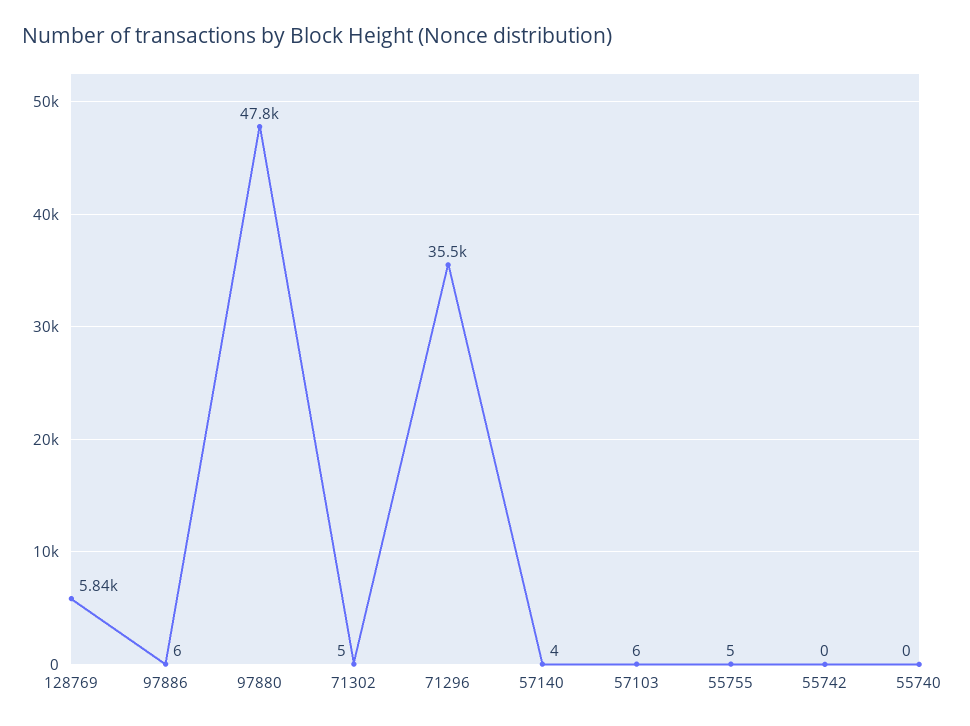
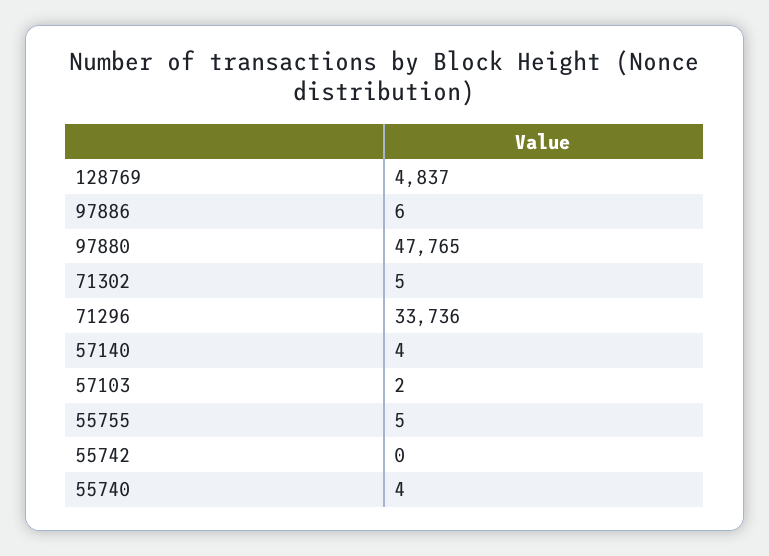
128769: 5840 -> 4837
71296: 35500 -> 33736
57103: 6 -> 2
55740: 0 -> 4

